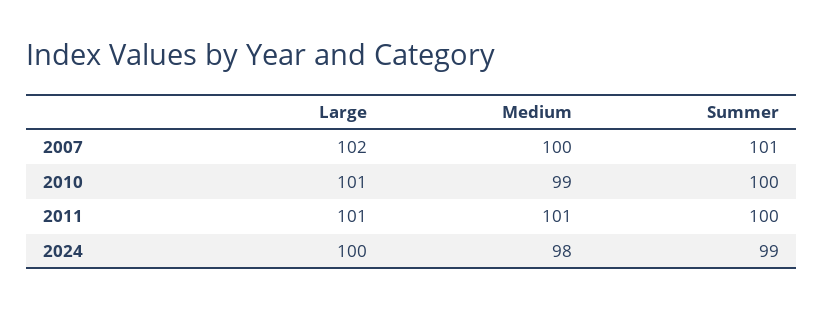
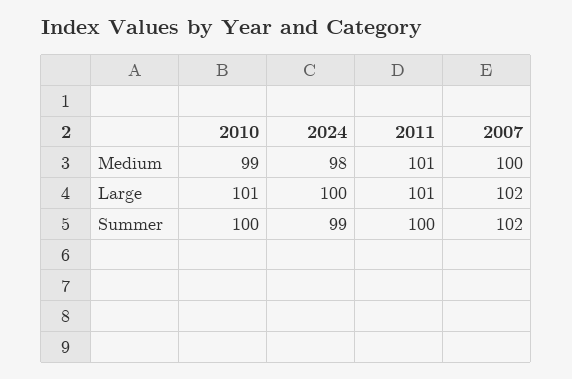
Summer, 2007: 101 -> 102

